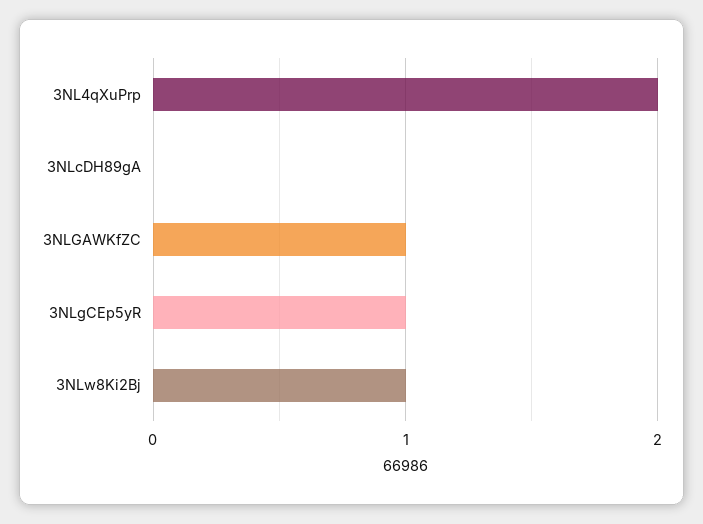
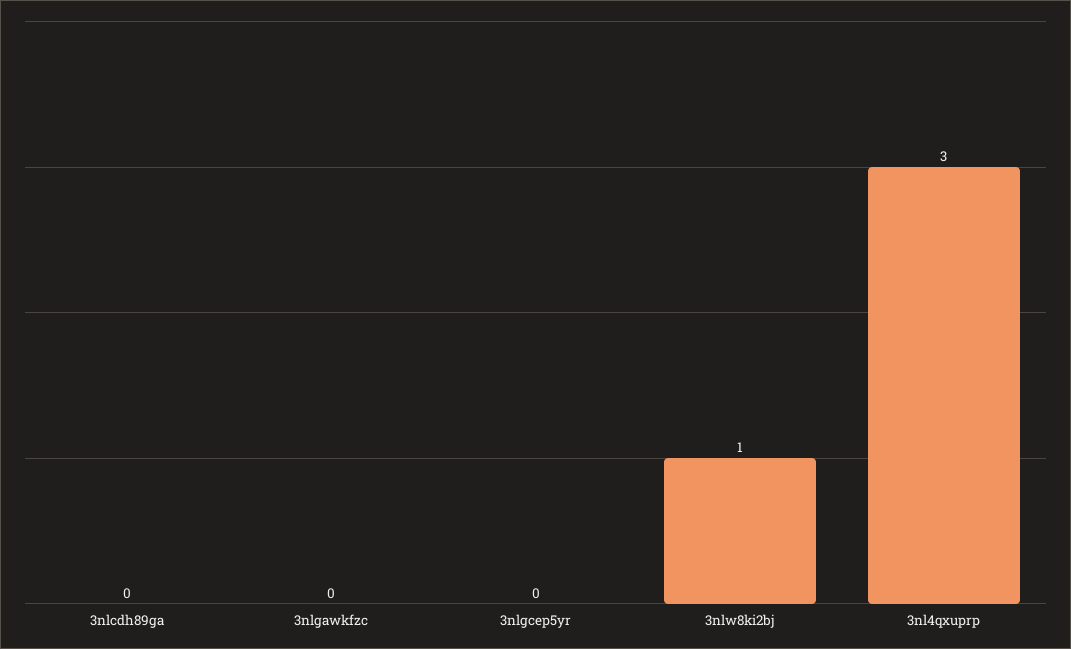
3NL4qXuPrp: 2 -> 3
3NLGAWKfZC: 1 -> 0
3NLgCEp5yR: 1 -> 0

